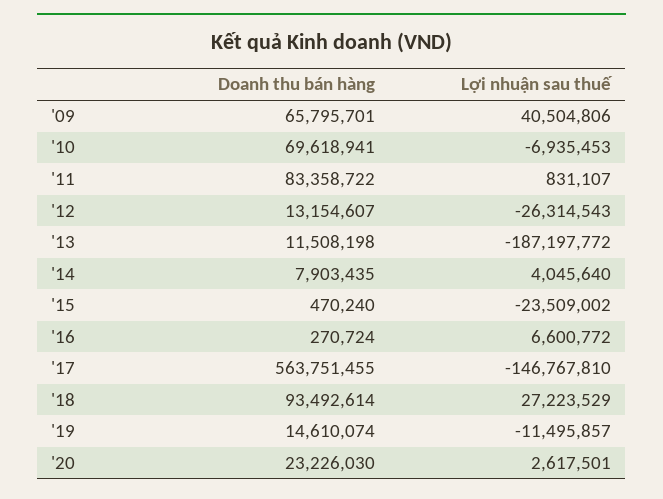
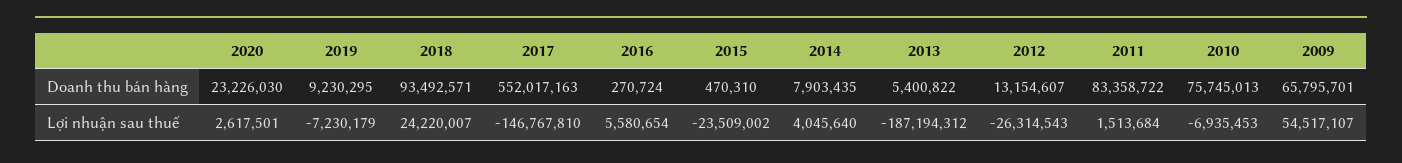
Lợi nhuận sau thuế, '09: 40504806 -> 54517107
Doanh thu bán hàng, '10: 69618941 -> 75745013
Lợi nhuận sau thuế, '11: 831107 -> 1513684
Doanh thu bán hàng, '13: 11508198 -> 5400822
Lợi nhuận sau thuế, '13: -187197772 -> -187194312
Doanh thu bán hàng, '15: 470240 -> 470310
Lợi nhuận sau thuế, '16: 6600772 -> 5580654
Doanh thu bán hàng, '17: 563751455 -> 552017163
Doanh thu bán hàng, '18: 93492614 -> 93492571
Lợi nhuận sau thuế, '18: 27223529 -> 24220007
Doanh thu bán hàng, '19: 14610074 -> 9230295
Lợi nhuận sau thuế, '19: -11495857 -> -7230179

